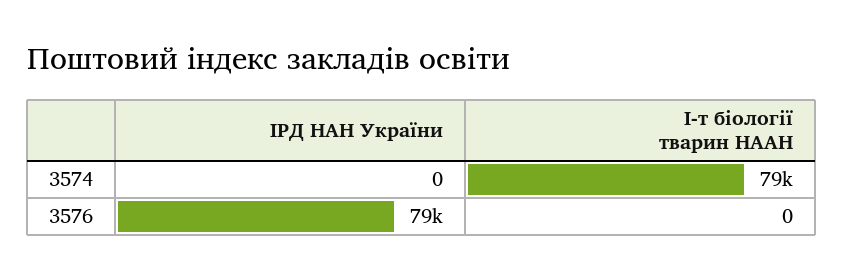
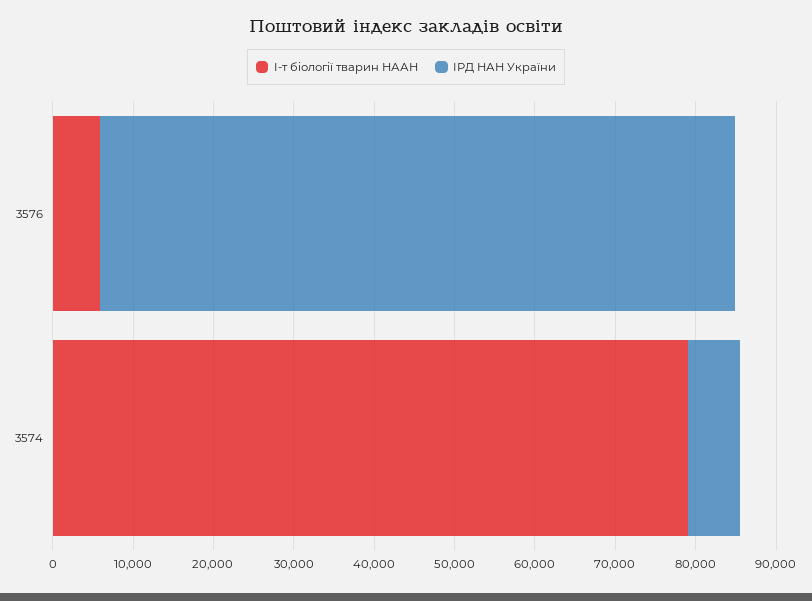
ІРД НАН України, 3574: 0 -> 6000
І-т біології тварин НААН, 3576: 0 -> 6000

